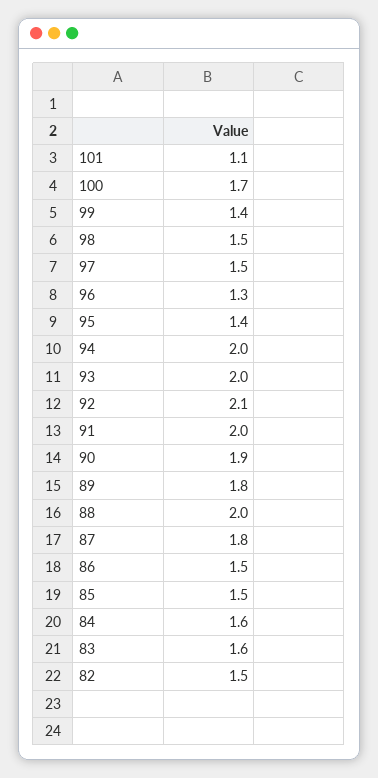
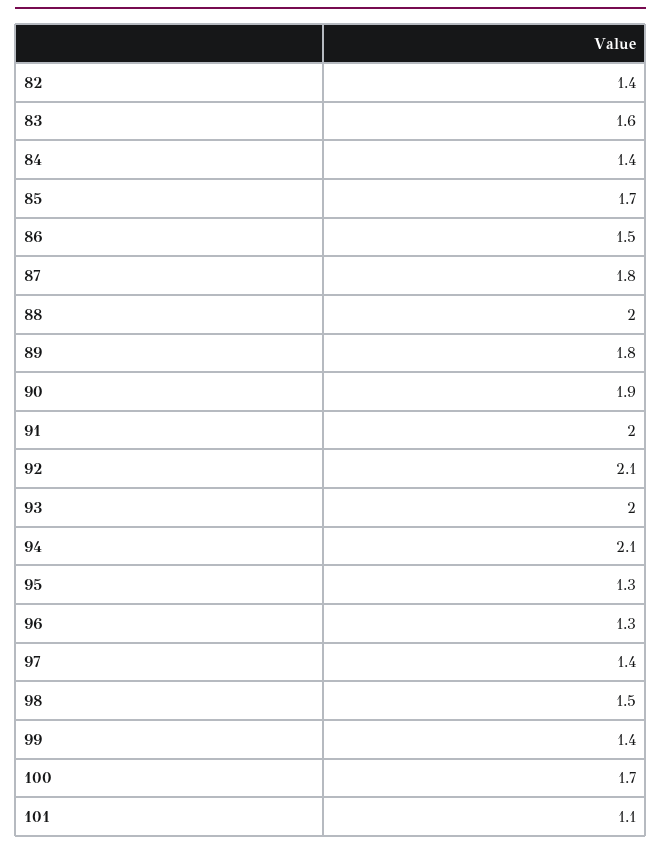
97: 1.5 -> 1.4
95: 1.4 -> 1.3
94: 2 -> 2.1
85: 1.5 -> 1.7
84: 1.6 -> 1.4
82: 1.5 -> 1.4

